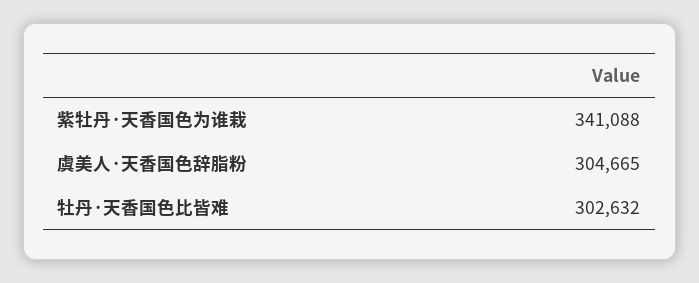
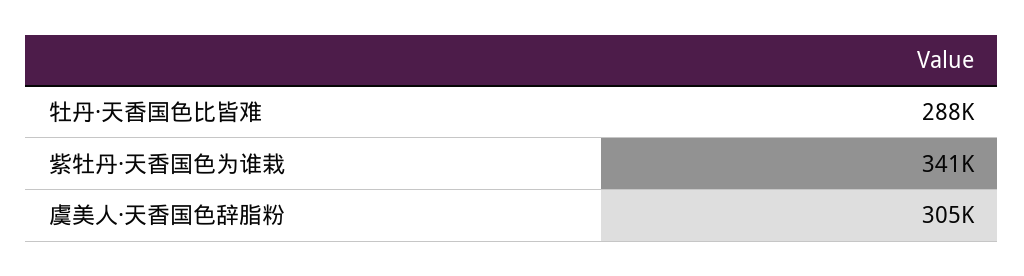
牡丹·天香国色比皆难: 302632 -> 288000

